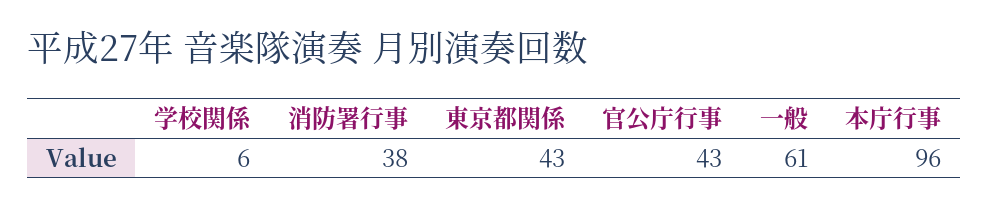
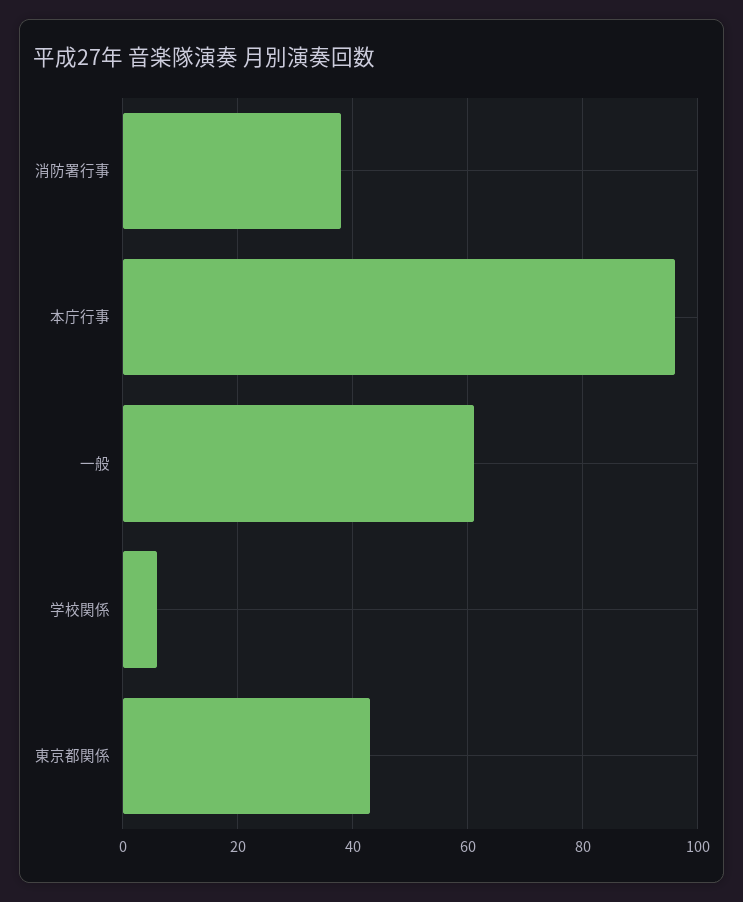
官公庁行事: 43 -> none

